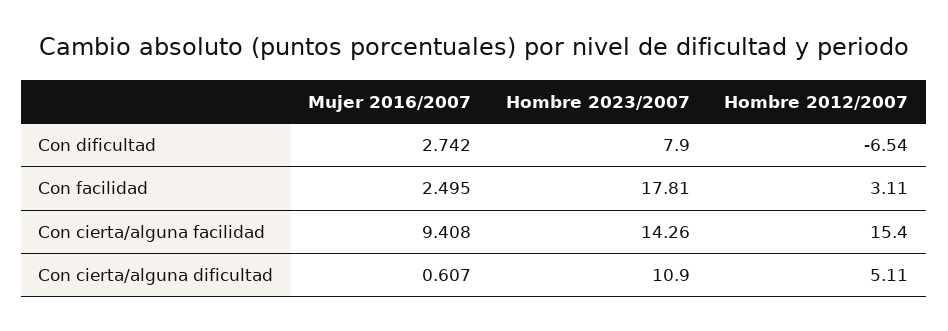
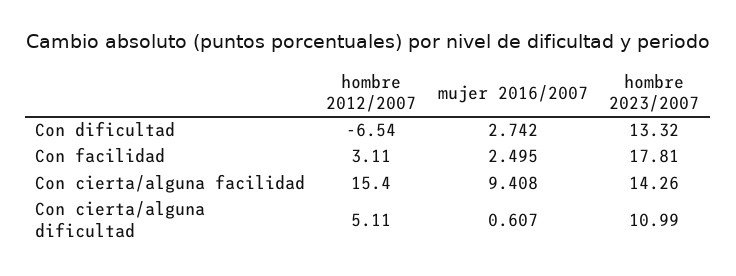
Hombre 2023/2007, Con dificultad: 7.9 -> 13.32
Hombre 2023/2007, Con cierta/alguna dificultad: 10.9 -> 10.99

